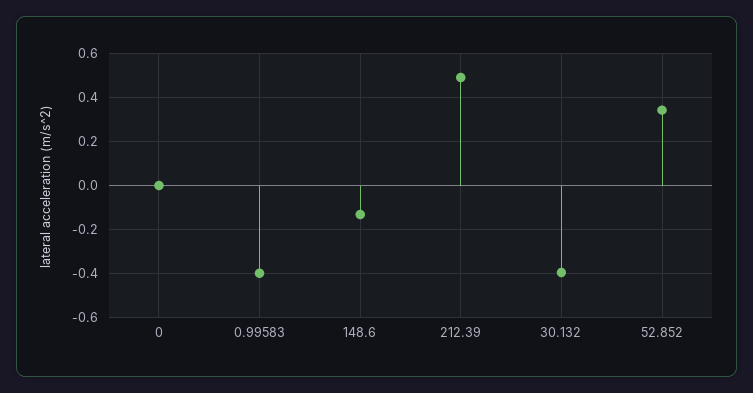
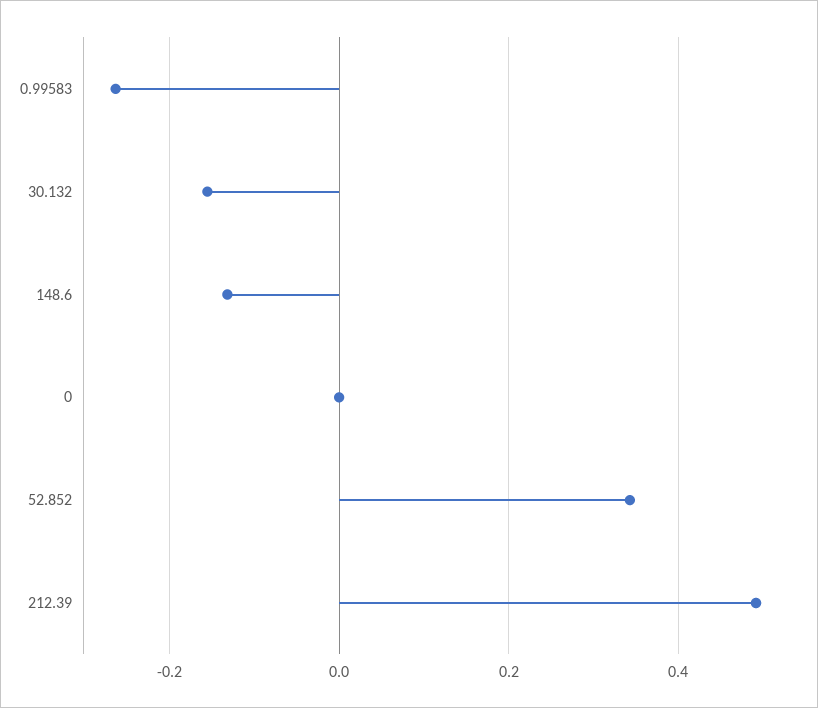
0.99583: -0.4 -> -0.26
30.132: -0.4 -> -0.16

